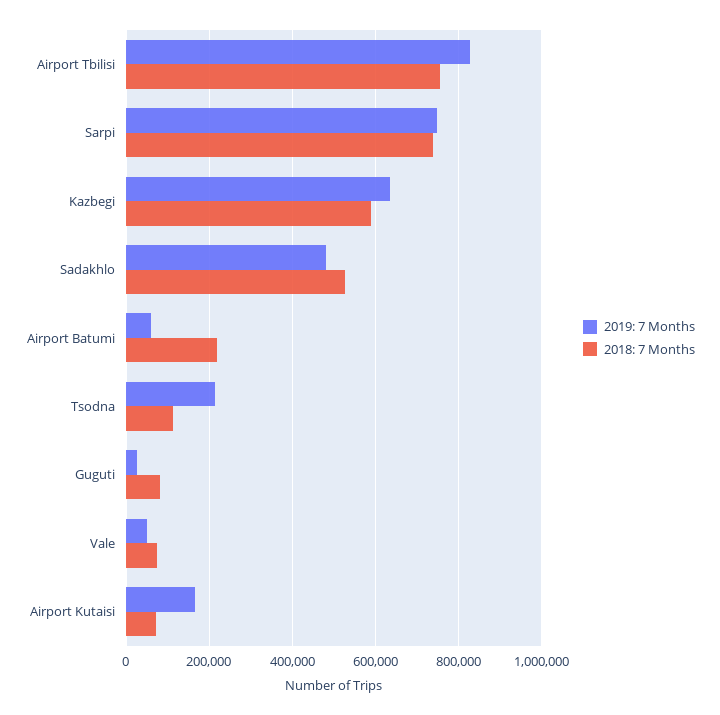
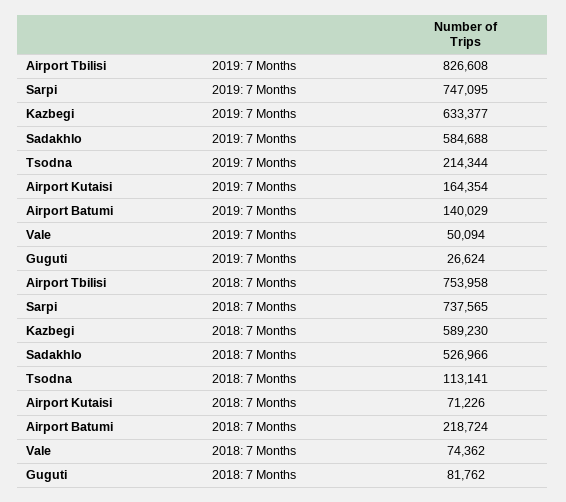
2019: 7 Months, Sadakhlo: 480000 -> 584688
2019: 7 Months, Airport Batumi: 60000 -> 140029

